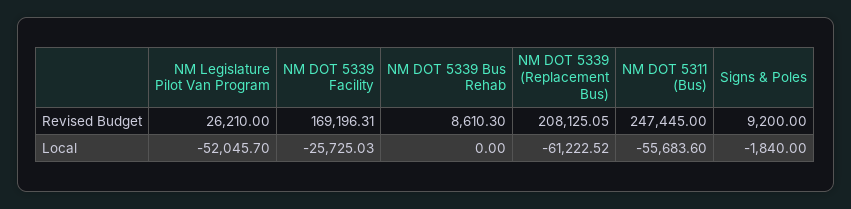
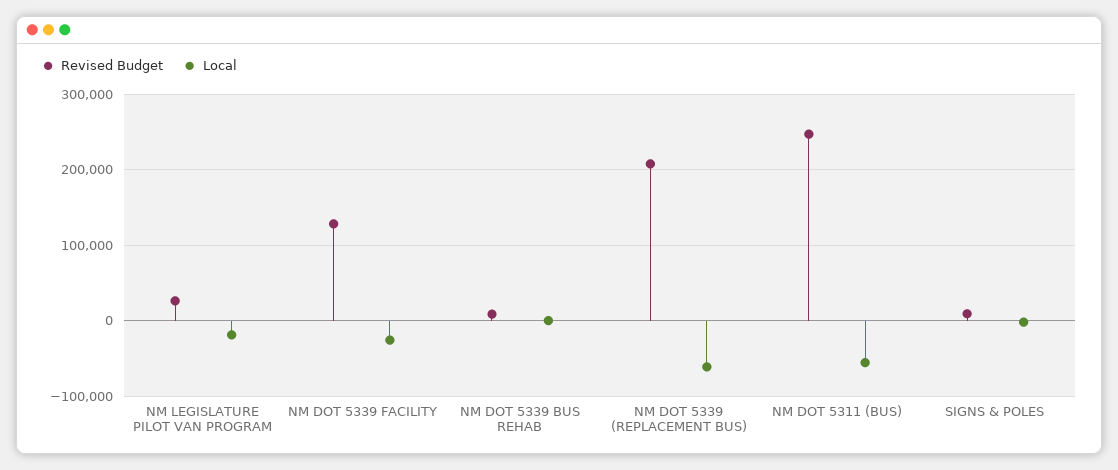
Revised Budget, NM DOT 5339 Facility: 169196.31 -> 130000
Local, NM Legislature Pilot Van Program: -52045.7 -> -20000

